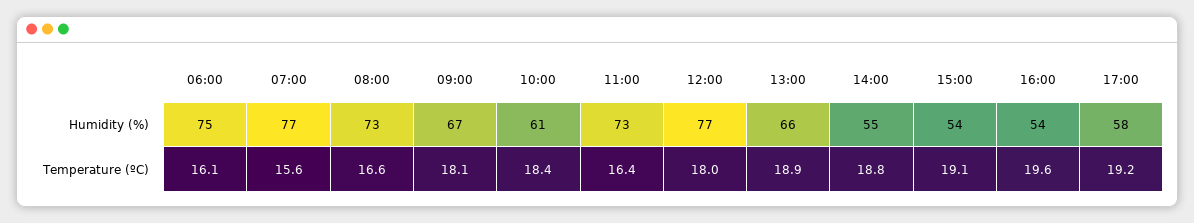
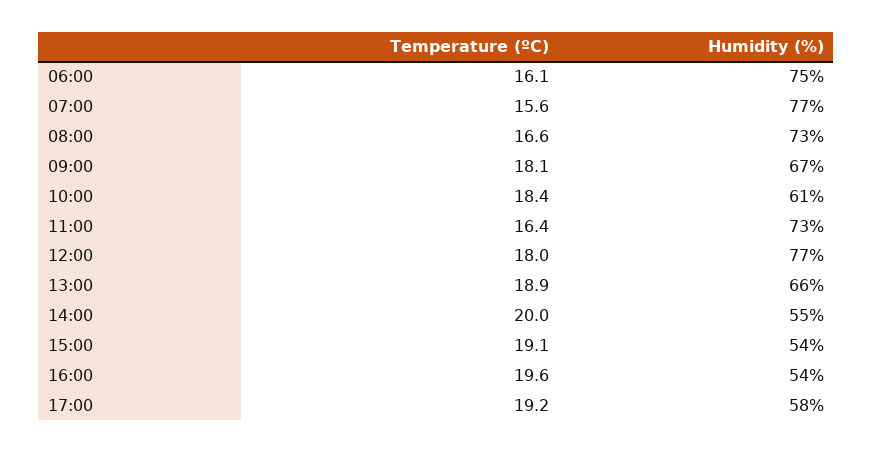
14:00, Temperature (ºC): 18.8 -> 20

